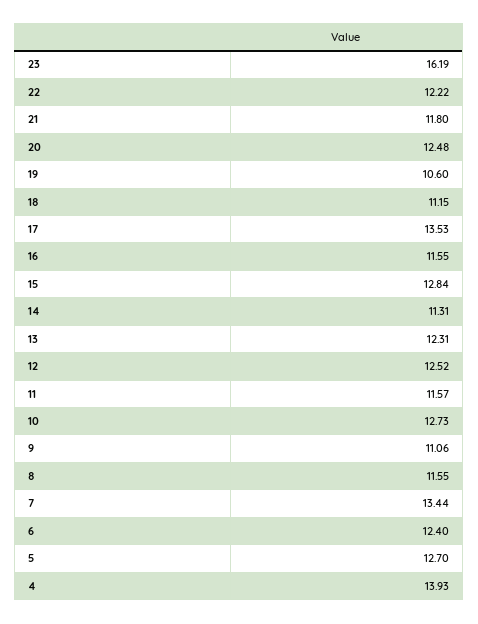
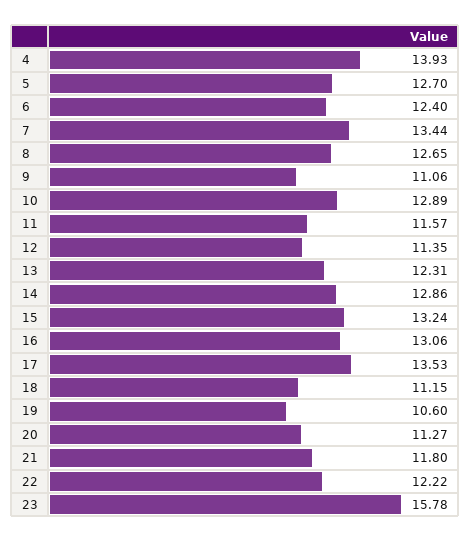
23: 16.19 -> 15.78
20: 12.48 -> 11.27
16: 11.55 -> 13.06
15: 12.84 -> 13.24
14: 11.31 -> 12.86
12: 12.52 -> 11.35
10: 12.73 -> 12.89
8: 11.55 -> 12.65

